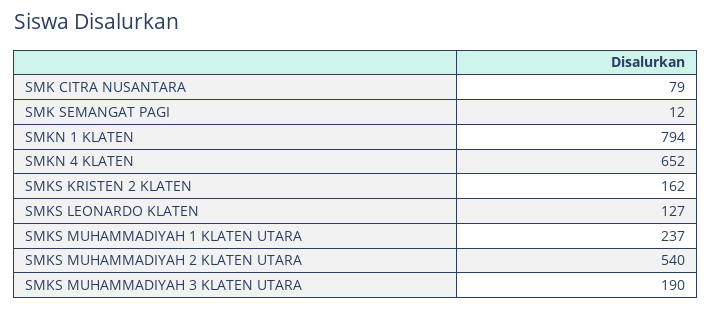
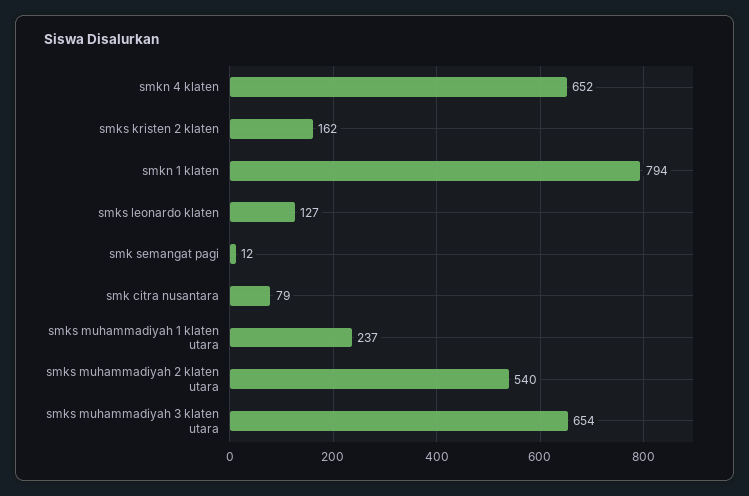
SMKS MUHAMMADIYAH 3 KLATEN UTARA: 190 -> 654

